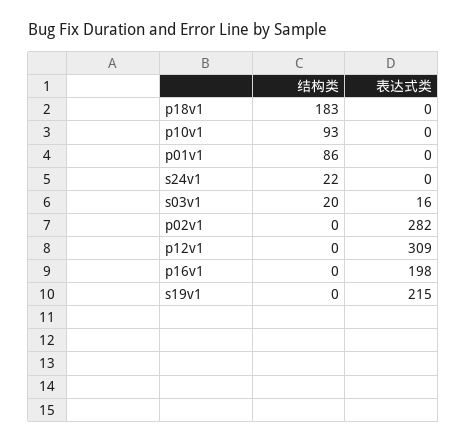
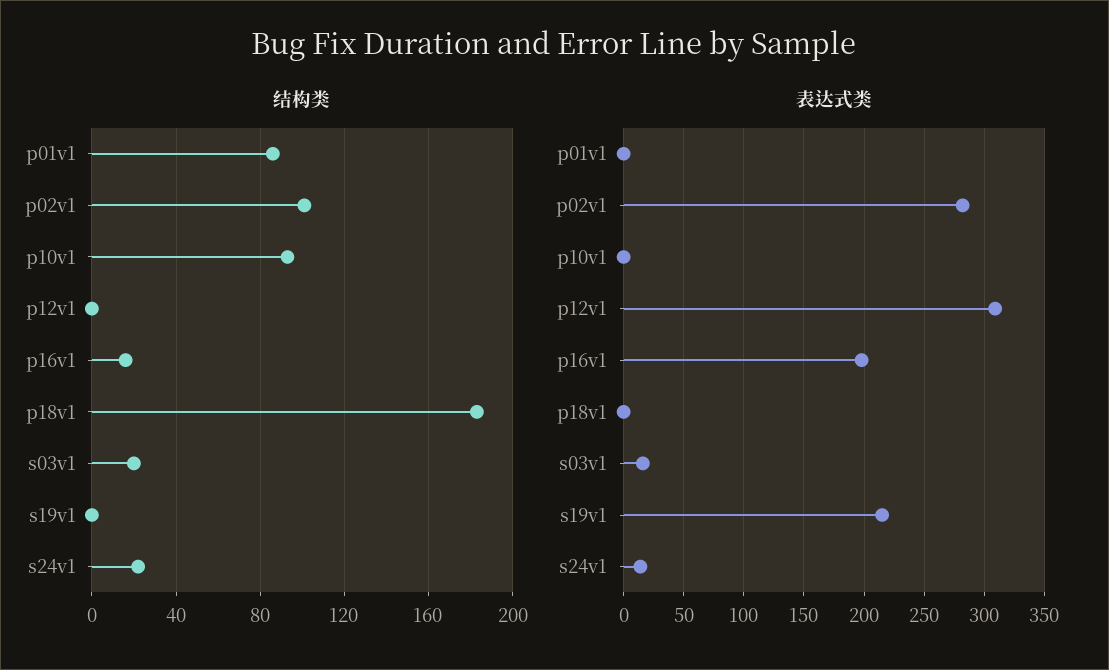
表达式类, s24v1: 0 -> 15
结构类, p02v1: 0 -> 100
结构类, p16v1: 0 -> 15

